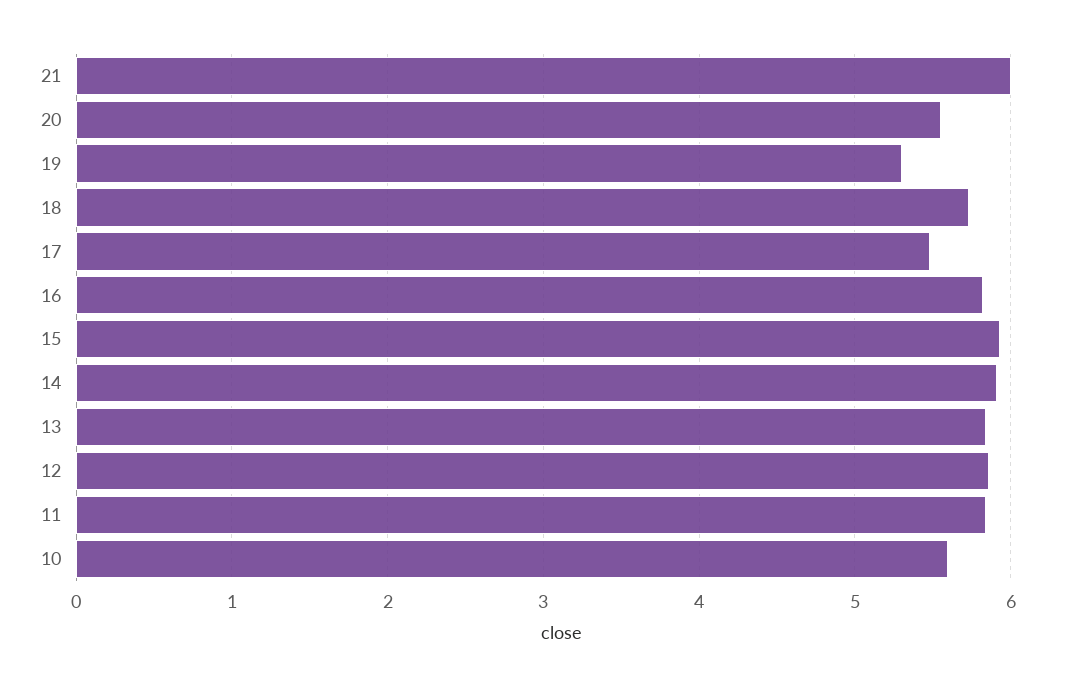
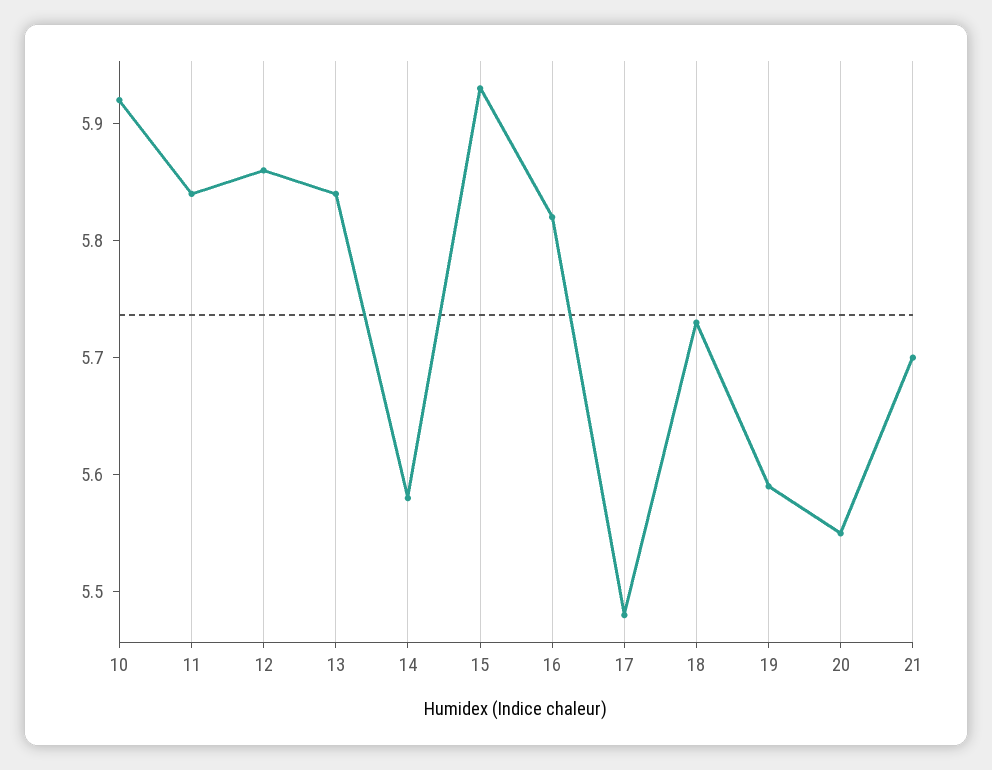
21: 6 -> 5.7
19: 5.3 -> 5.59
14: 5.9 -> 5.58
10: 5.6 -> 5.92

